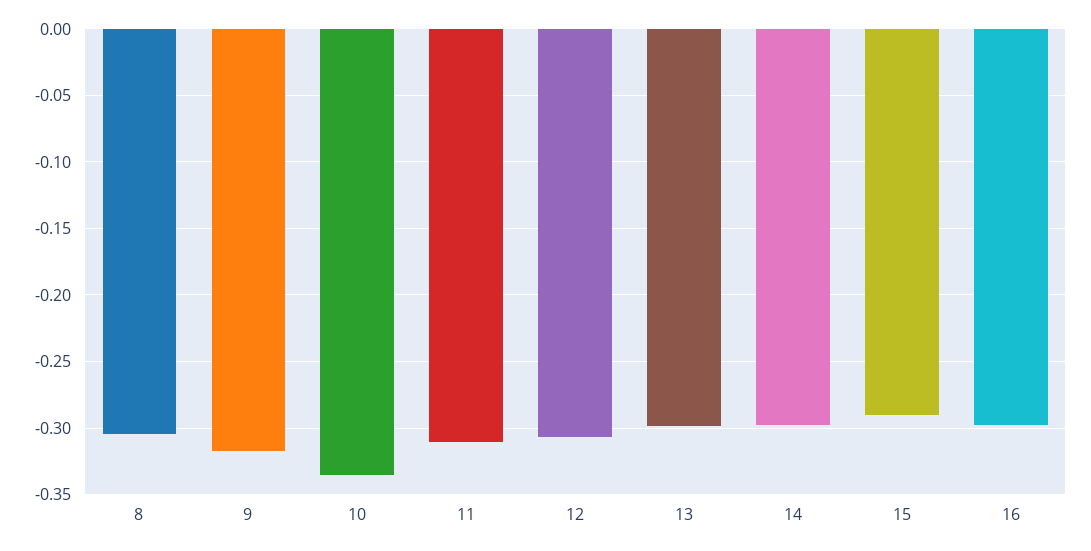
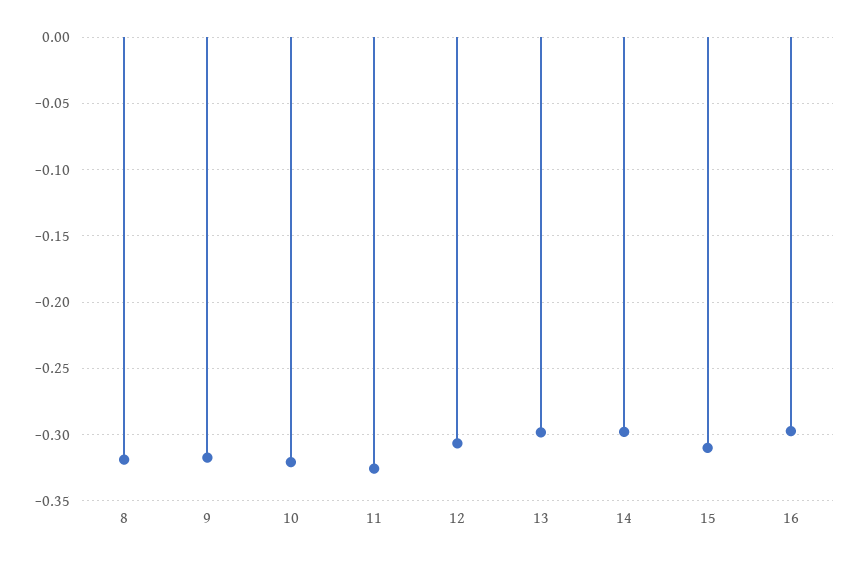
8: -0.305 -> -0.32
10: -0.335 -> -0.32
11: -0.31 -> -0.325
15: -0.29 -> -0.31

